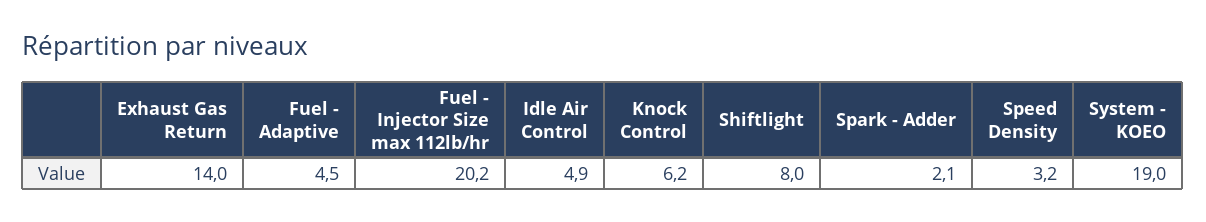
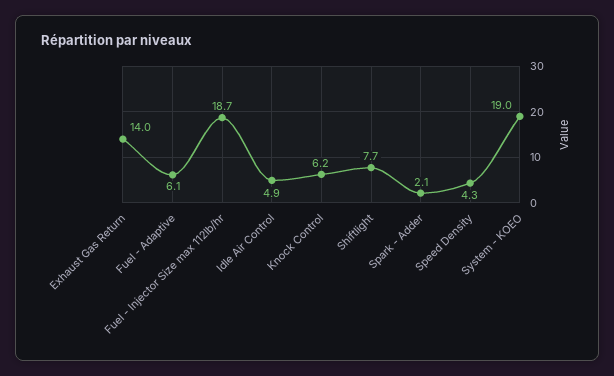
Fuel - Adaptive: 4.5 -> 6.1
Fuel - Injector Size max 112lb/hr: 20.2 -> 18.7
Shiftlight: 8 -> 7.7
Speed Density: 3.2 -> 4.3

